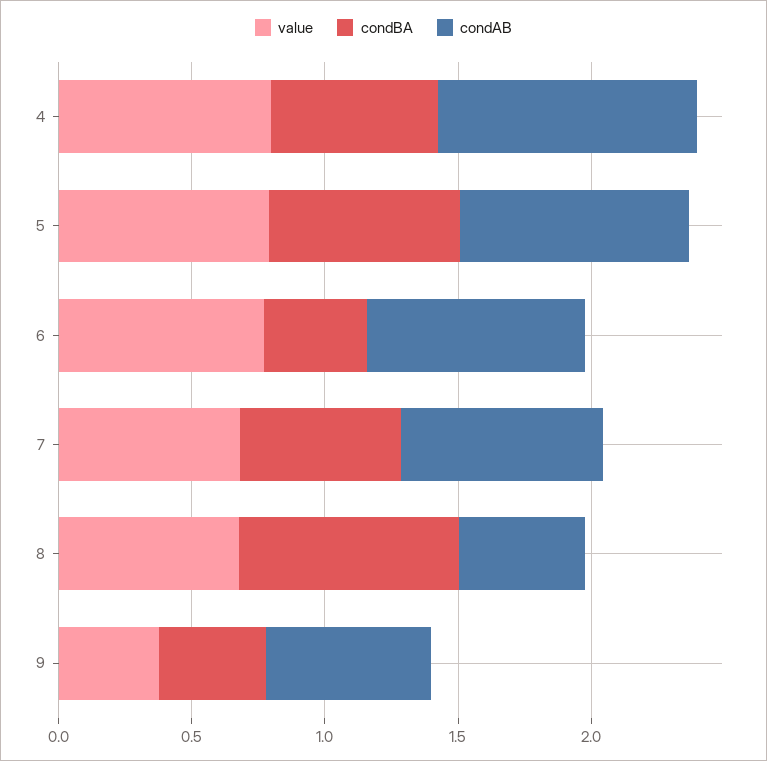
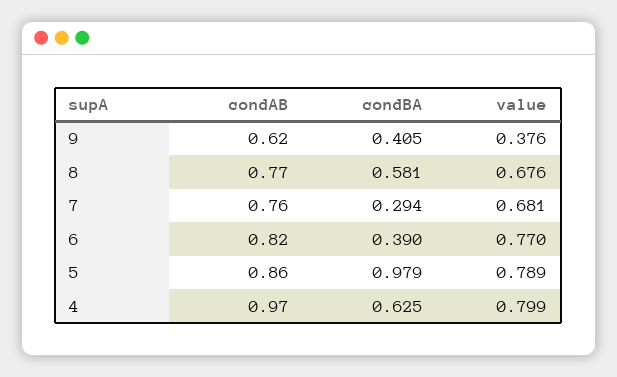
condBA, 5: 0.7 -> 0.979
condBA, 7: 0.6 -> 0.294
condBA, 8: 0.8 -> 0.581
condAB, 8: 0.5 -> 0.77

